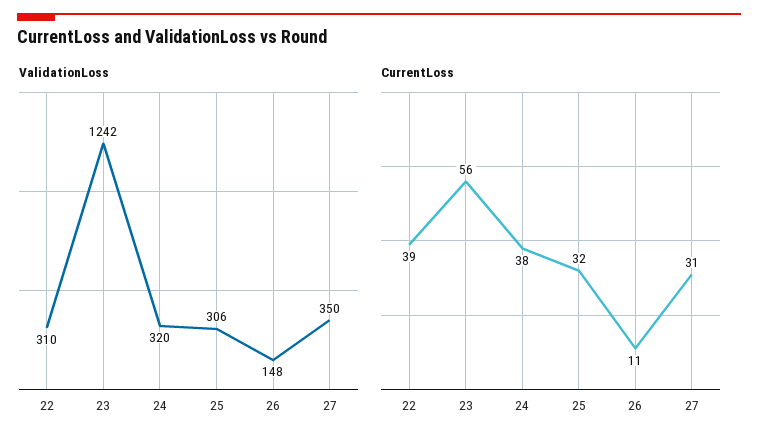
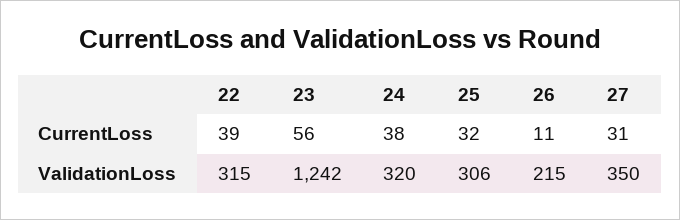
ValidationLoss, 22: 310 -> 315
ValidationLoss, 26: 148 -> 215

